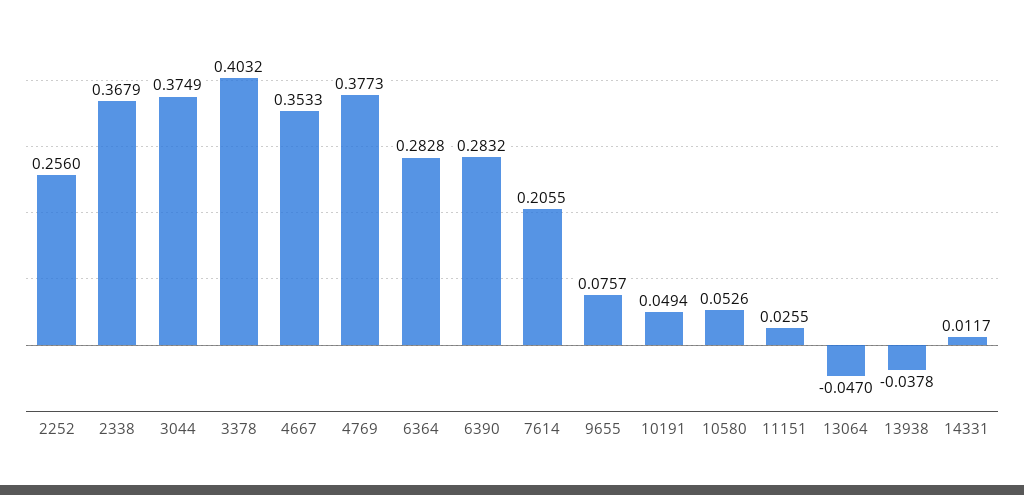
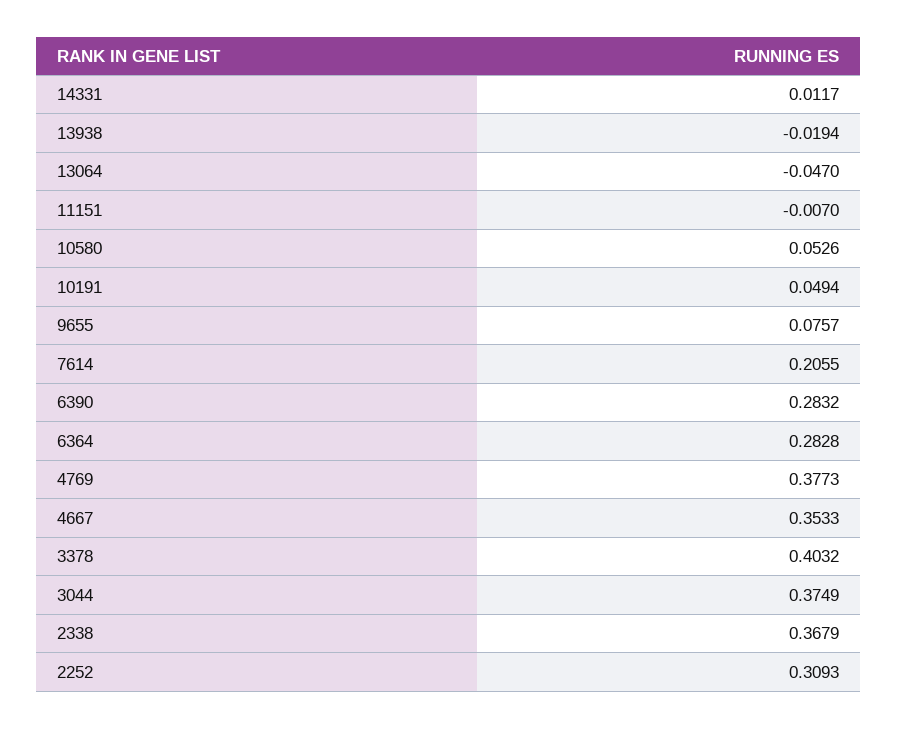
2252: 0.256 -> 0.3093
11151: 0.0255 -> -0.007
13938: -0.0378 -> -0.0194

